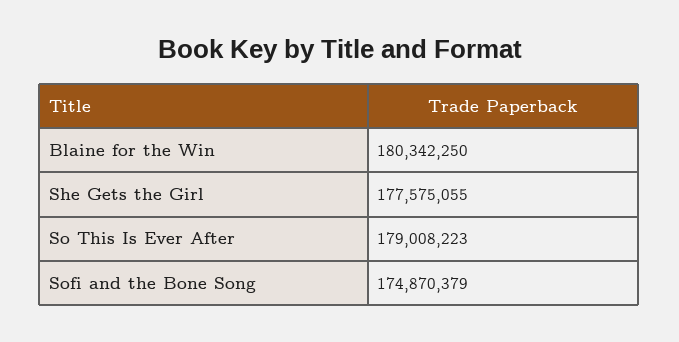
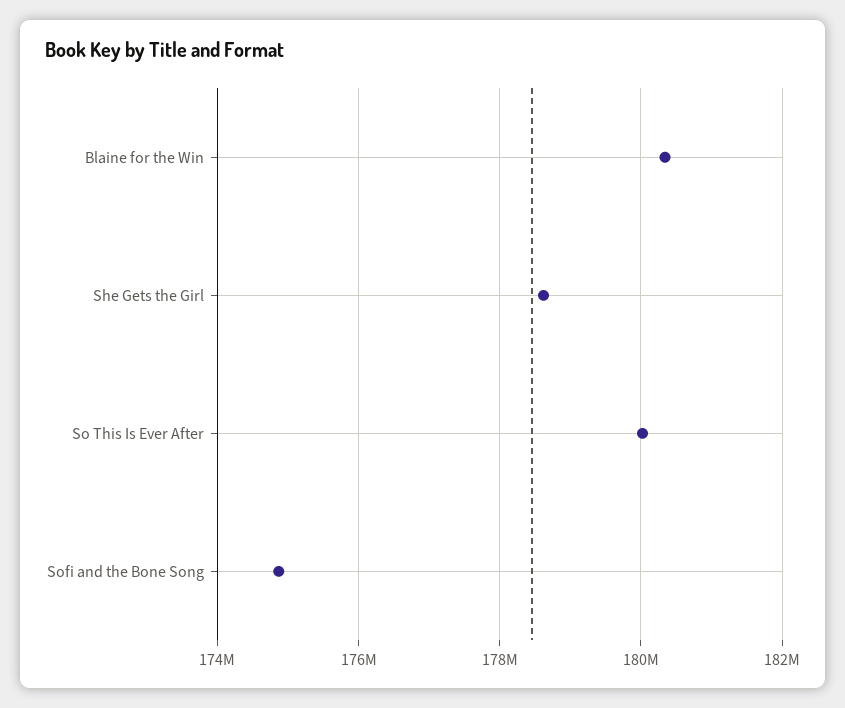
She Gets the Girl: 177575055 -> 178600000
So This Is Ever After: 179008223 -> 180000000

